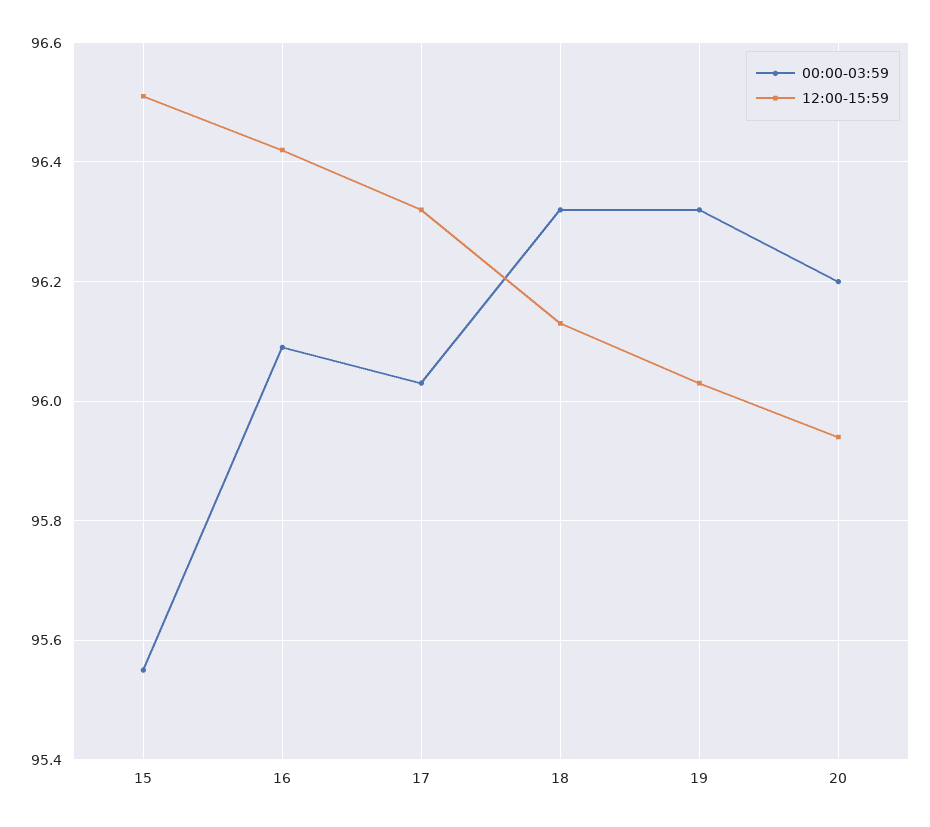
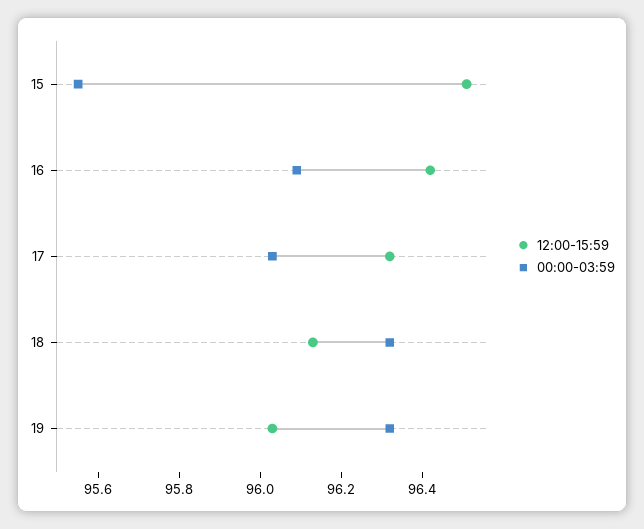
00:00-03:59, 20: 96.2 -> none
12:00-15:59, 20: 95.95 -> none

